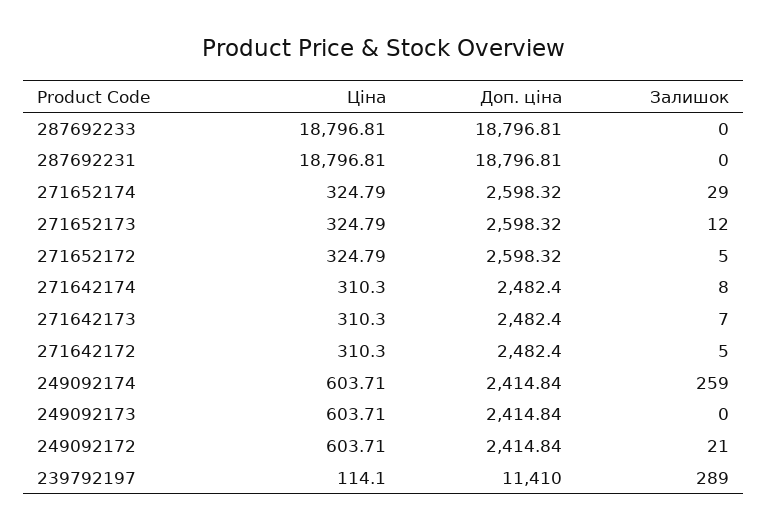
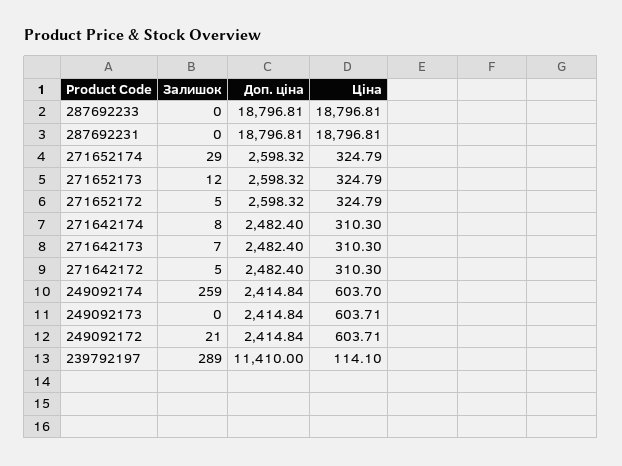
Ціна, 249092174: 603.71 -> 603.7

